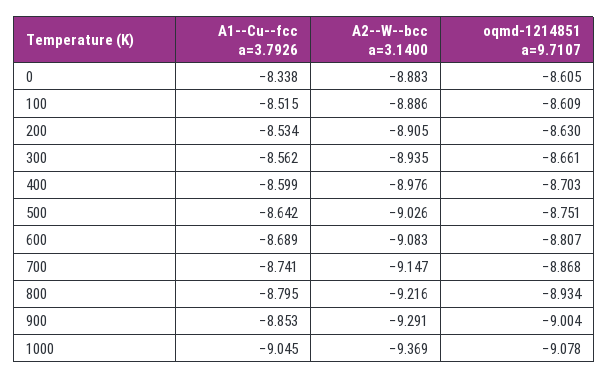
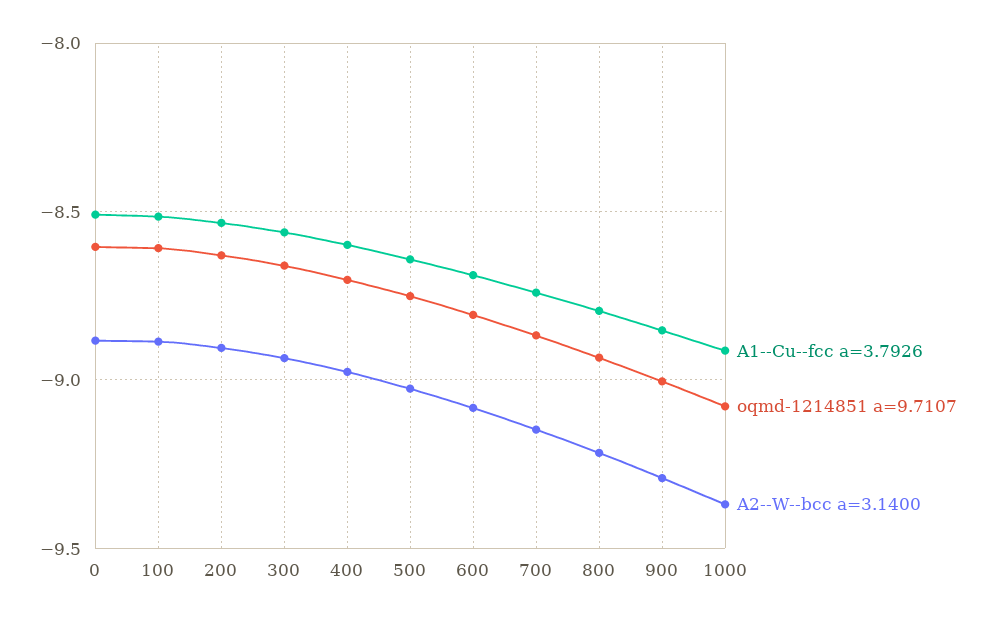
A1--Cu--fcc a=3.7926, 0: -8.338 -> -8.5
A1--Cu--fcc a=3.7926, 1000: -9.045 -> -8.9

